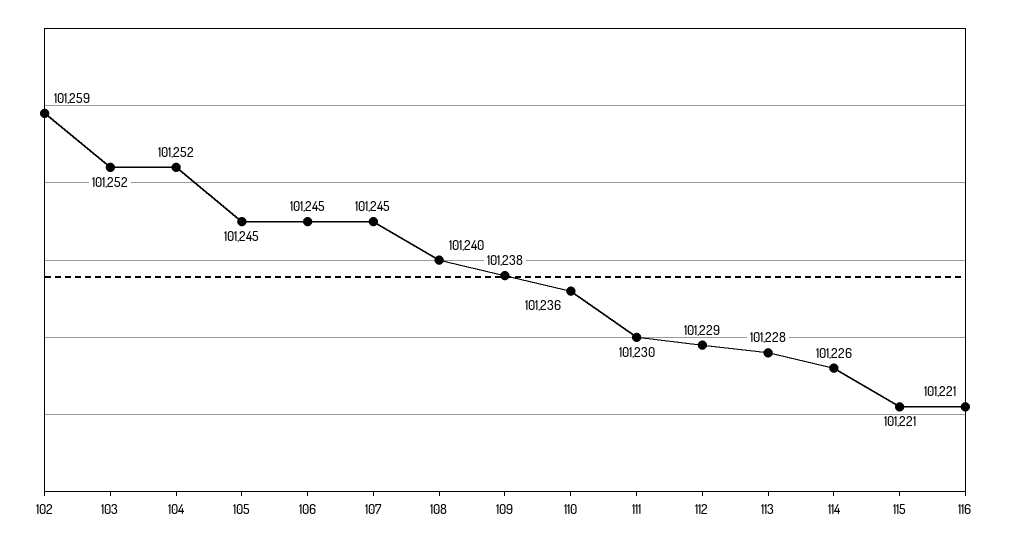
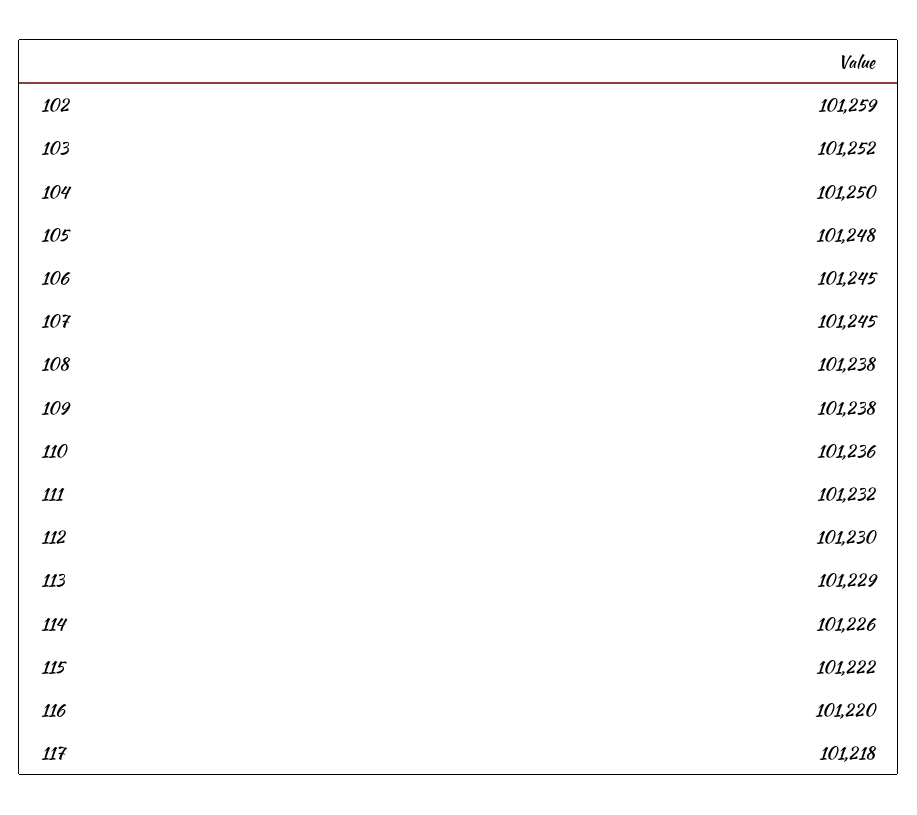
104: 101252 -> 101250
105: 101245 -> 101248
108: 101240 -> 101238
111: 101230 -> 101232
112: 101229 -> 101230
113: 101228 -> 101229
115: 101221 -> 101222
116: 101221 -> 101220
117: none -> 101218

